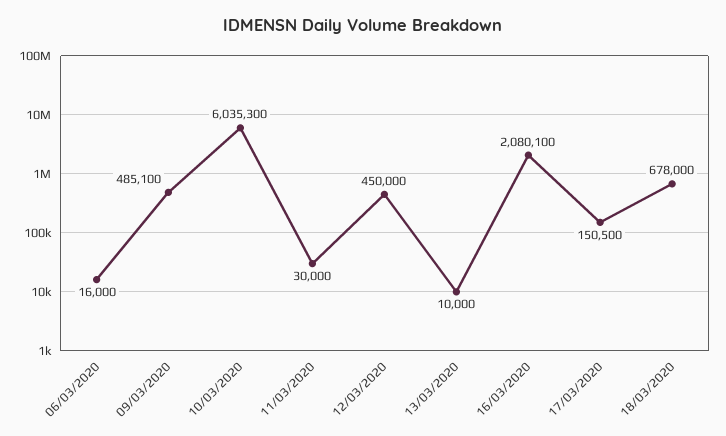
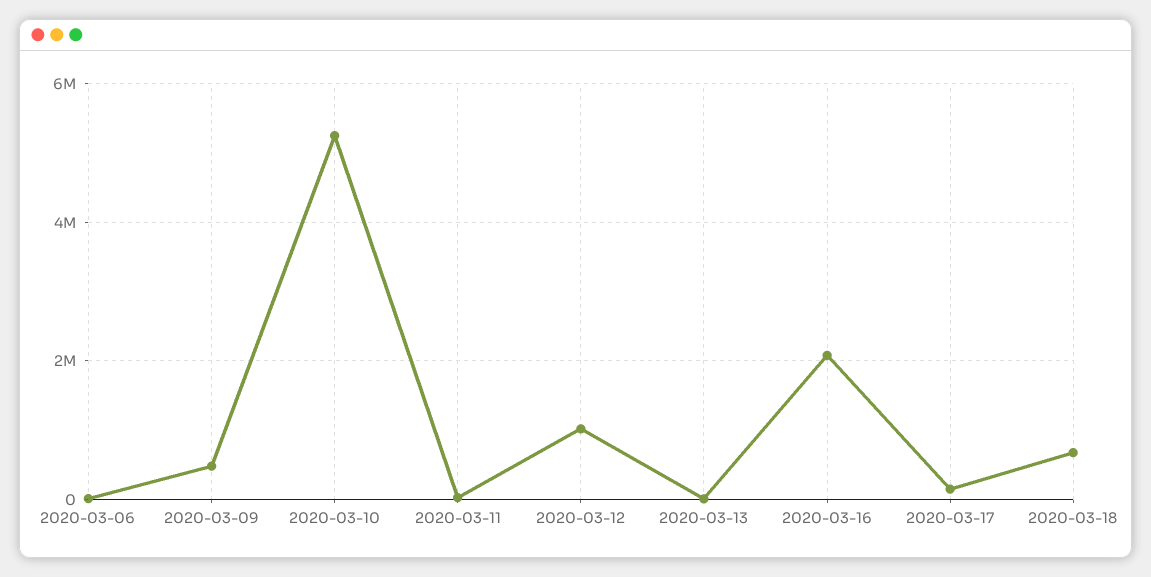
10/03/2020: 6035300 -> 5200000
12/03/2020: 450000 -> 1000000

